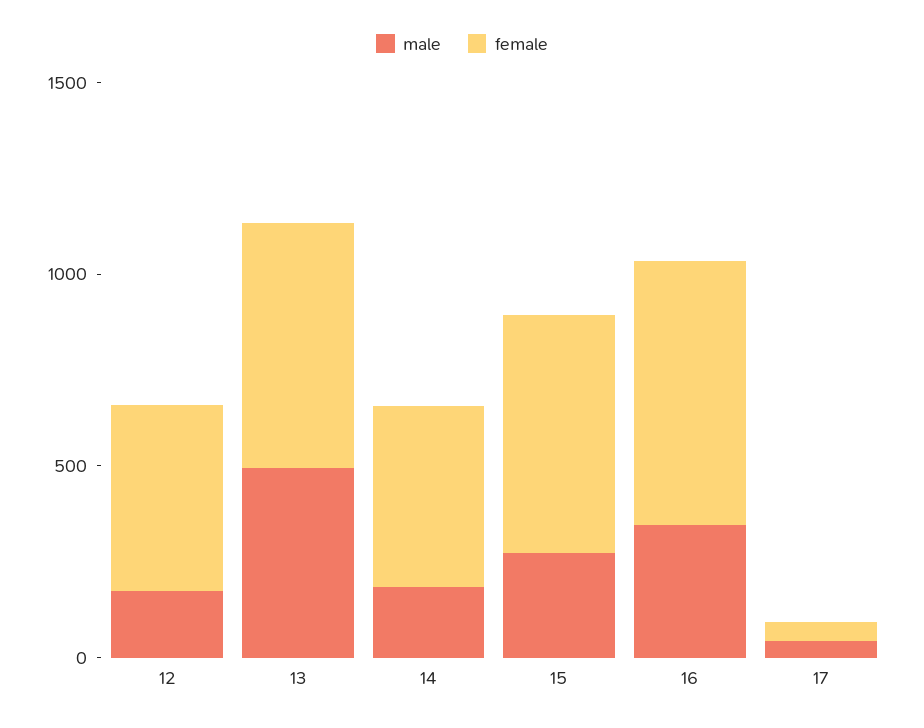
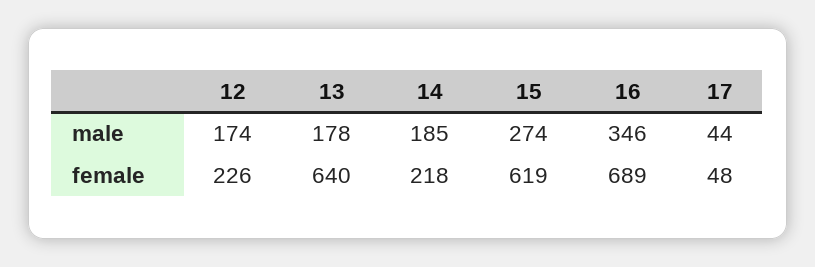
female, 12: 500 -> 226
male, 13: 500 -> 178
female, 14: 500 -> 218

